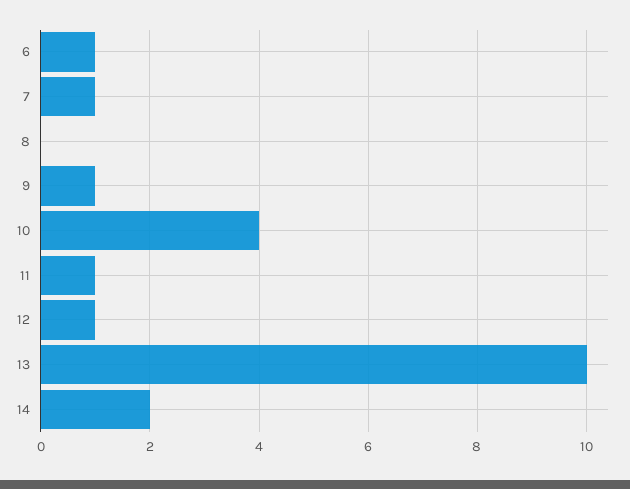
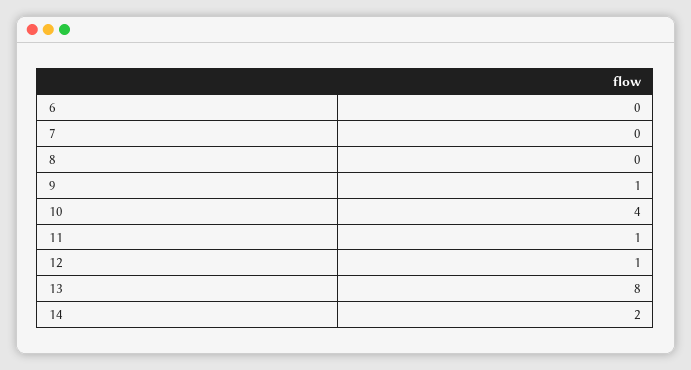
6: 1 -> 0
7: 1 -> 0
13: 10 -> 8

